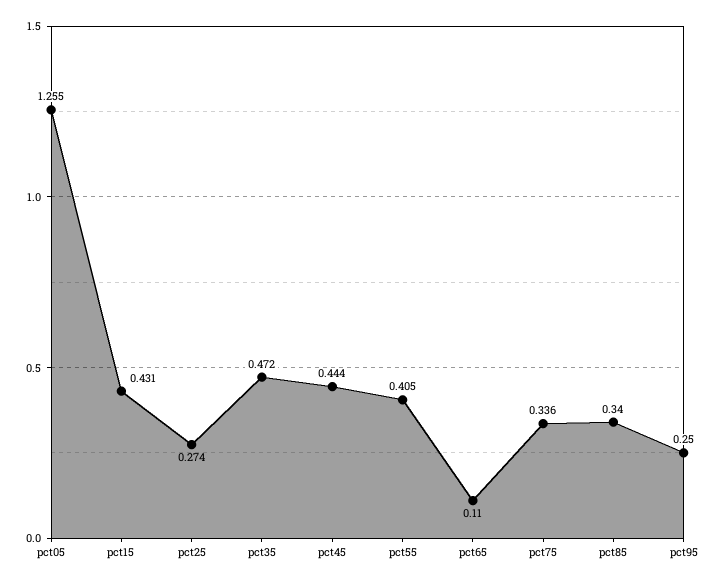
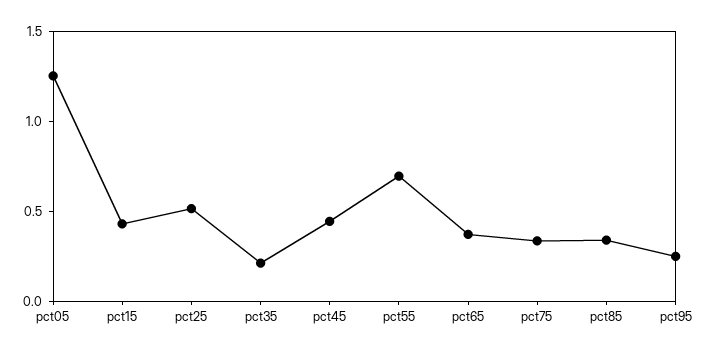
pct25: 0.274 -> 0.5
pct35: 0.472 -> 0.2
pct55: 0.405 -> 0.7
pct65: 0.11 -> 0.4

